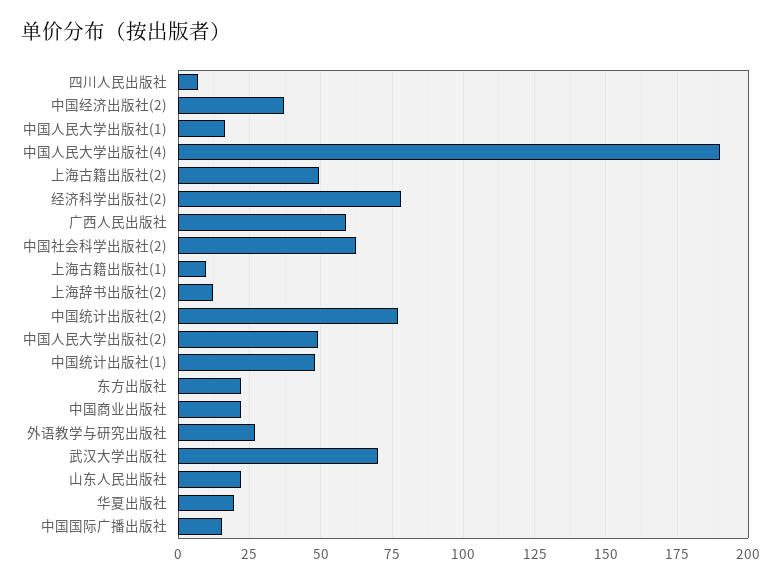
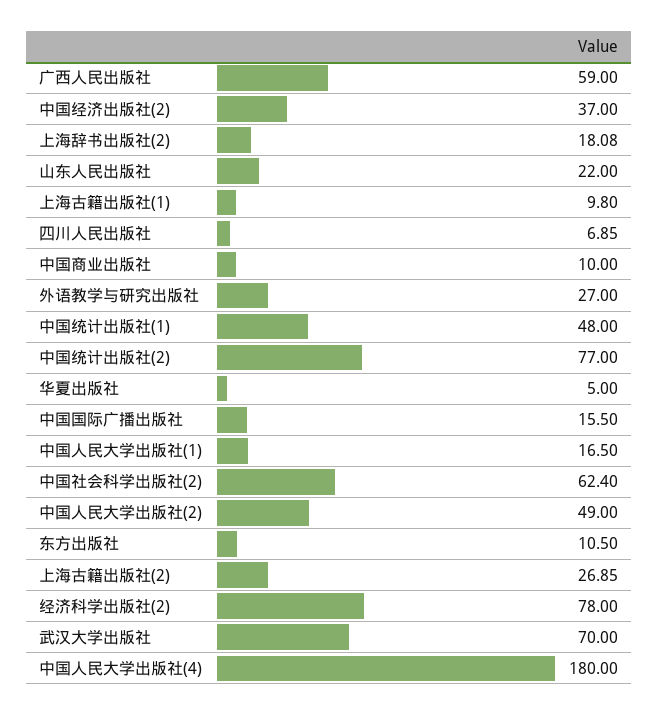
中国人民大学出版社(4): 190 -> 180
上海古籍出版社(2): 50 -> 26.85
上海辞书出版社(2): 12.5 -> 18.08
东方出版社: 22.5 -> 10.5
中国商业出版社: 22.5 -> 10
华夏出版社: 20 -> 5

